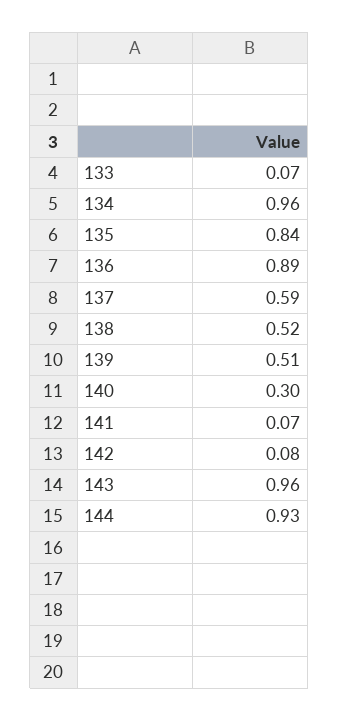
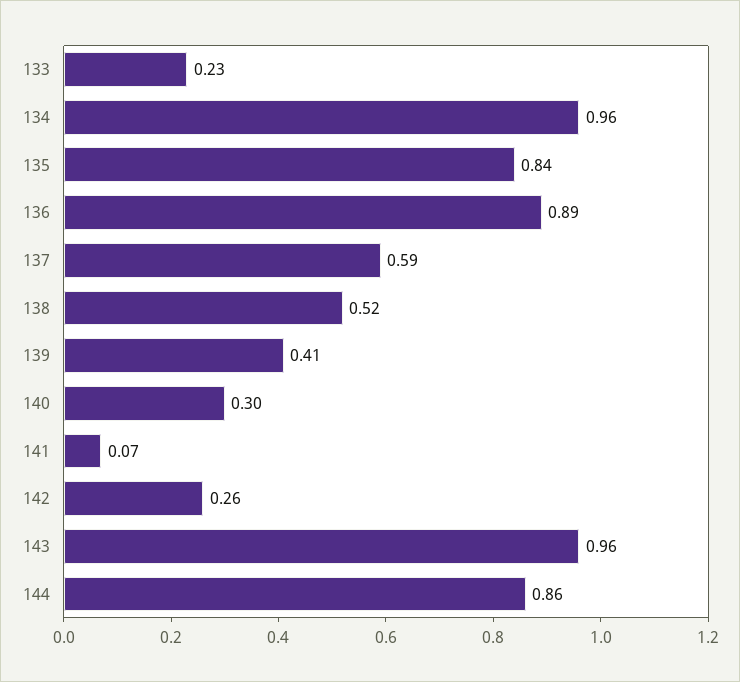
133: 0.07 -> 0.23
139: 0.51 -> 0.41
142: 0.08 -> 0.26
144: 0.93 -> 0.86

